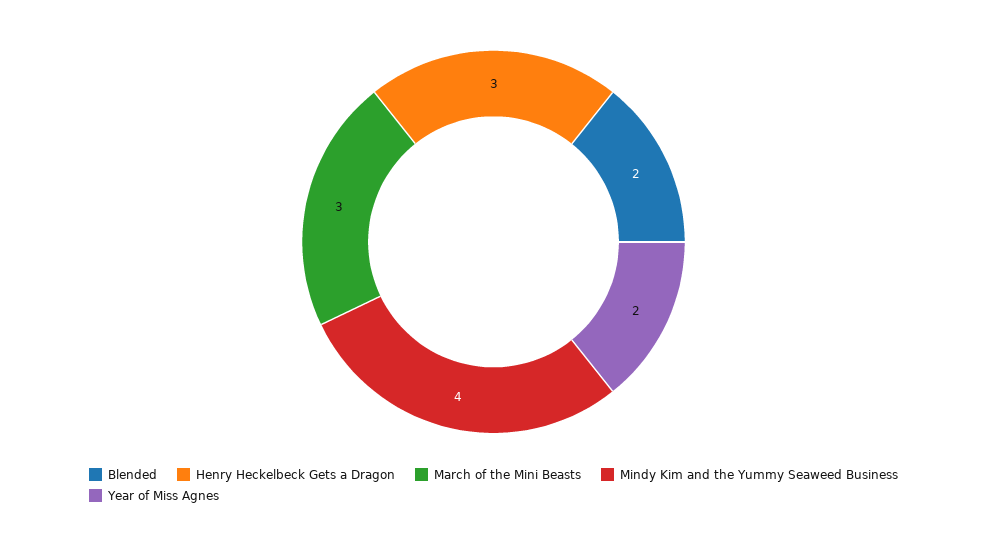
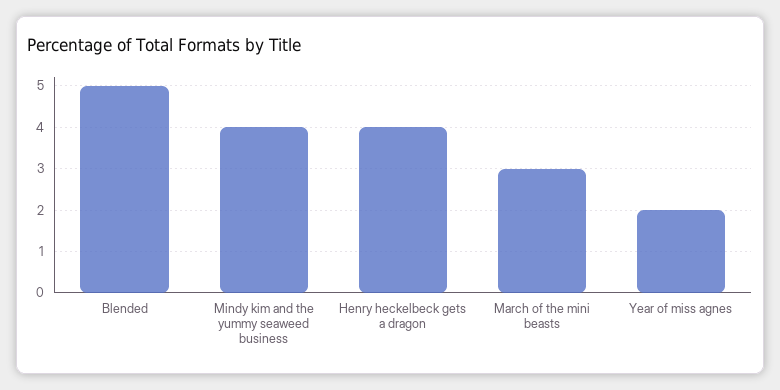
Blended: 2 -> 5
Henry Heckelbeck Gets a Dragon: 3 -> 4

